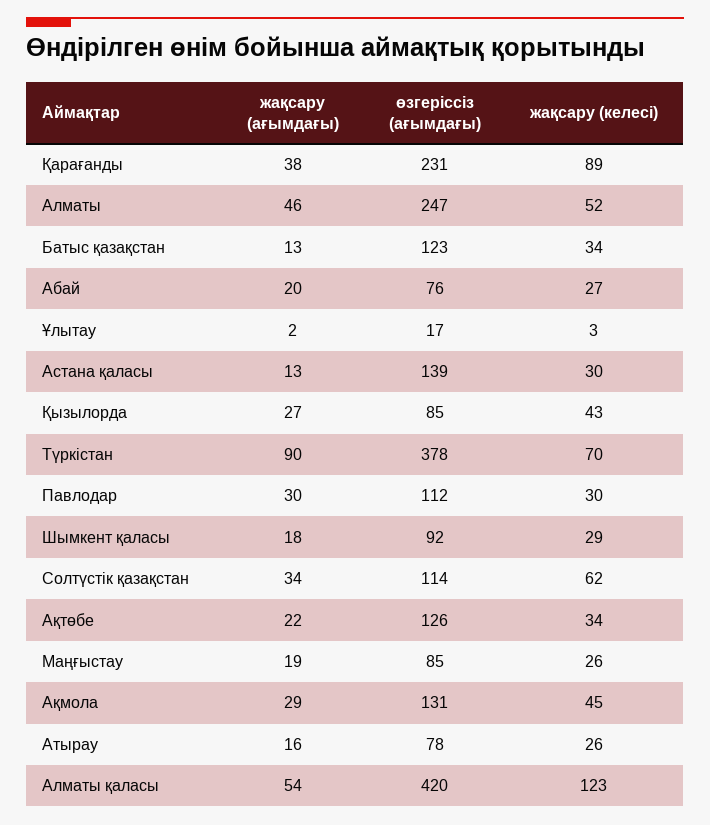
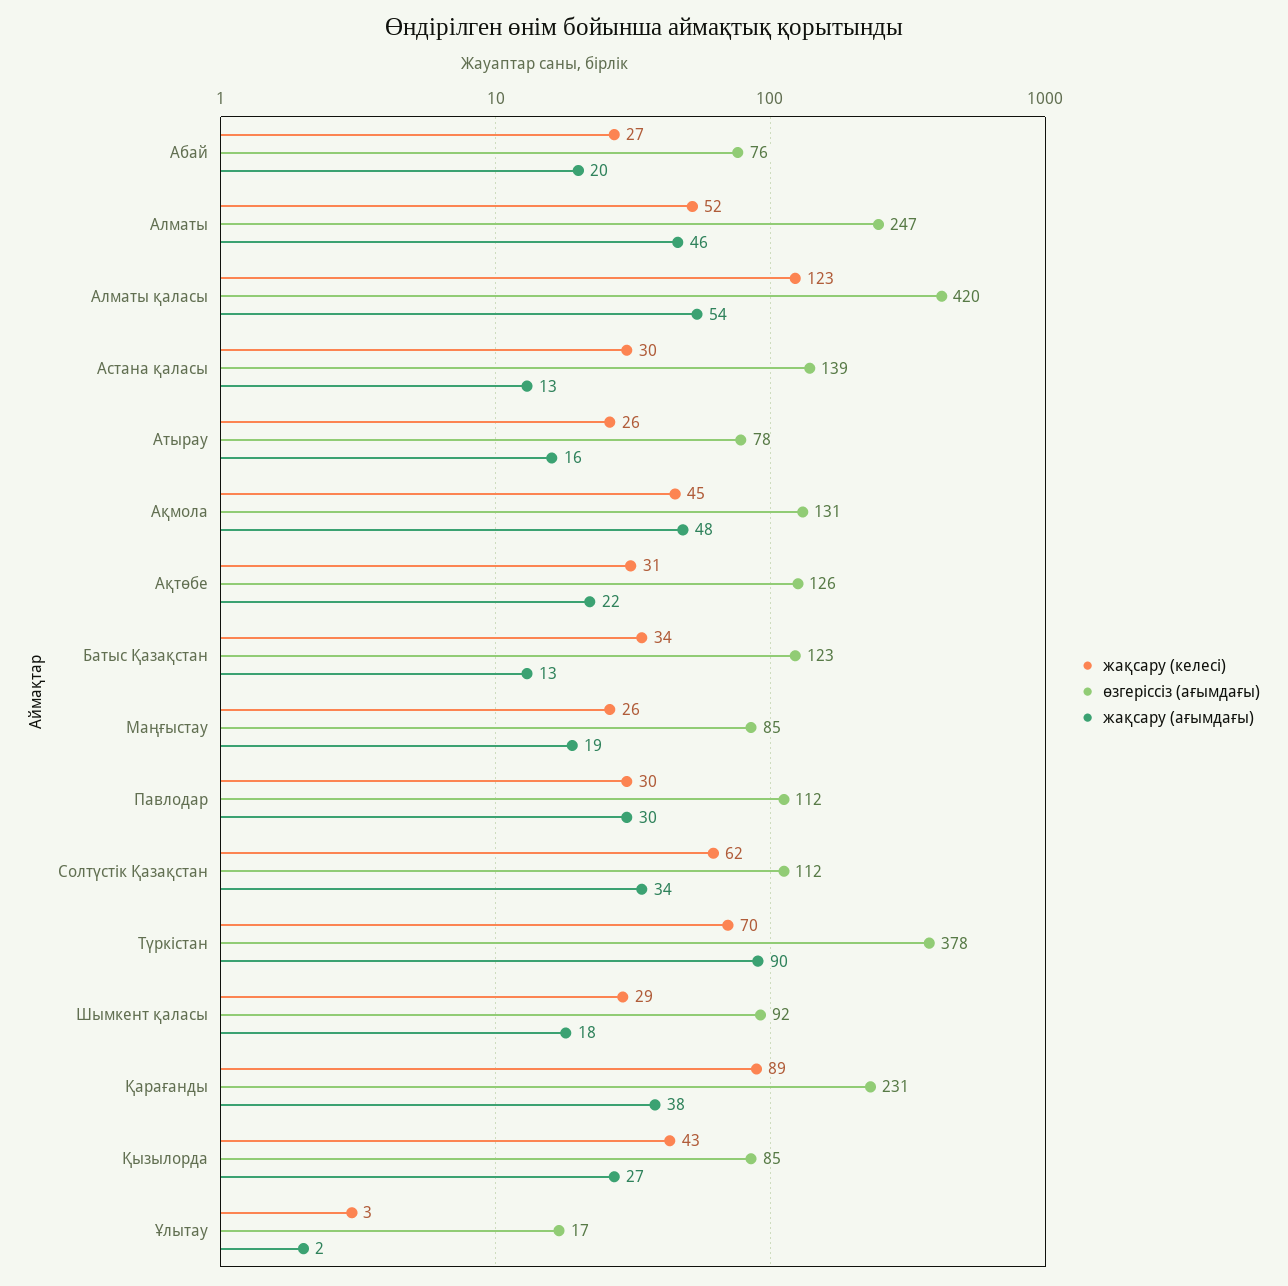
өзгеріссіз (ағымдағы), Солтүстік қазақстан: 114 -> 112
жақсару (келесі), Ақтөбе: 34 -> 31
жақсару (ағымдағы), Ақмола: 29 -> 48

